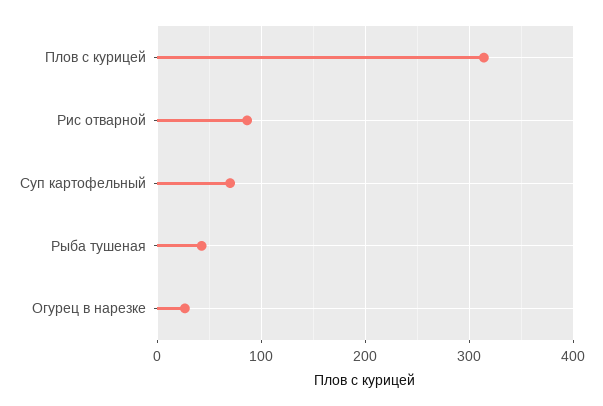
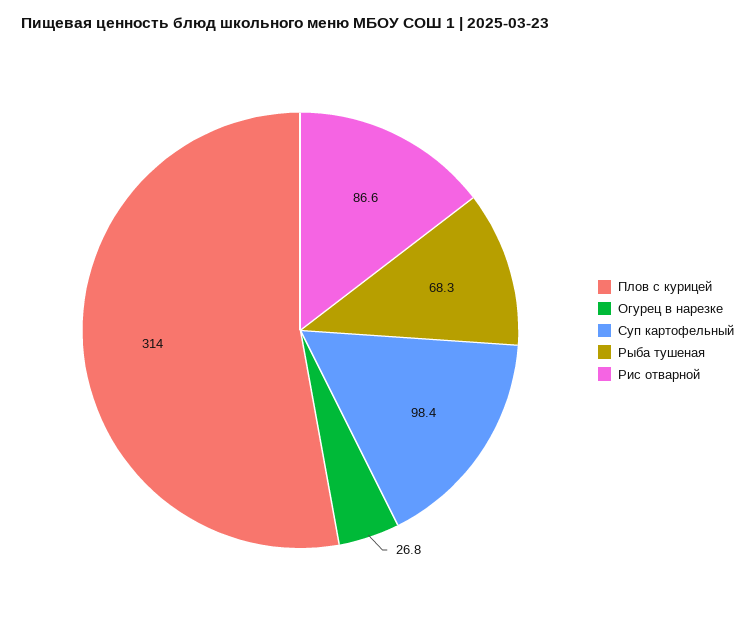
Суп картофельный: 70 -> 98.4
Рыба тушеная: 40 -> 68.3

